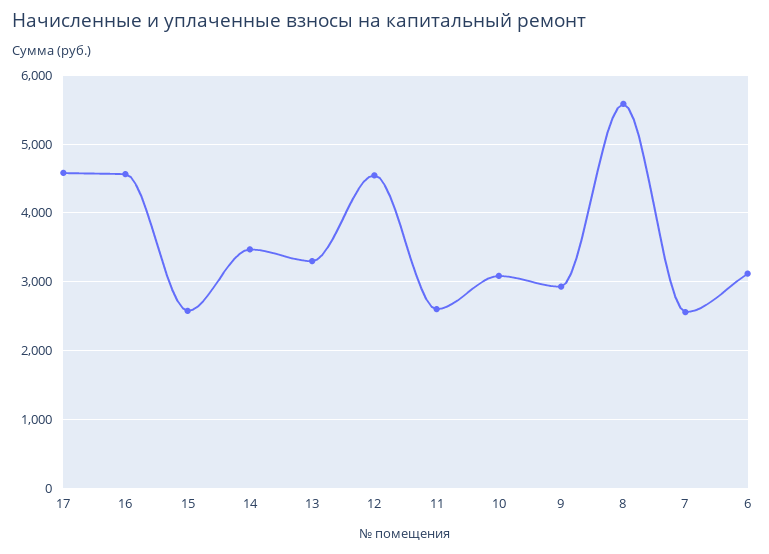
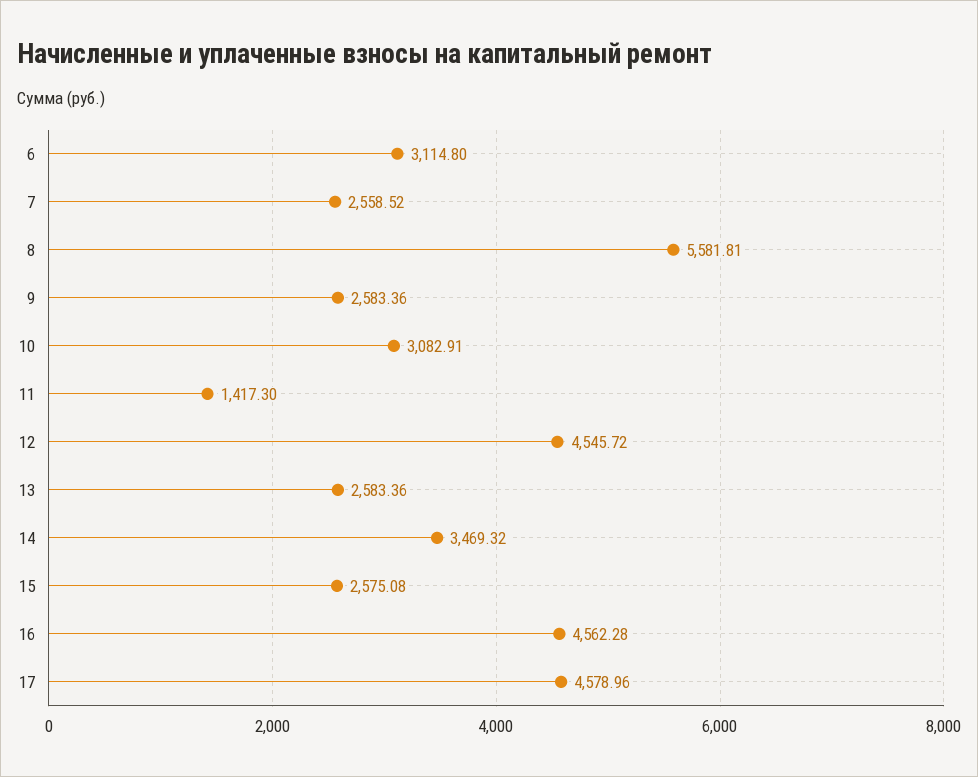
13: 3300 -> 2583.36
11: 2600 -> 1417.3
9: 2900 -> 2583.36

